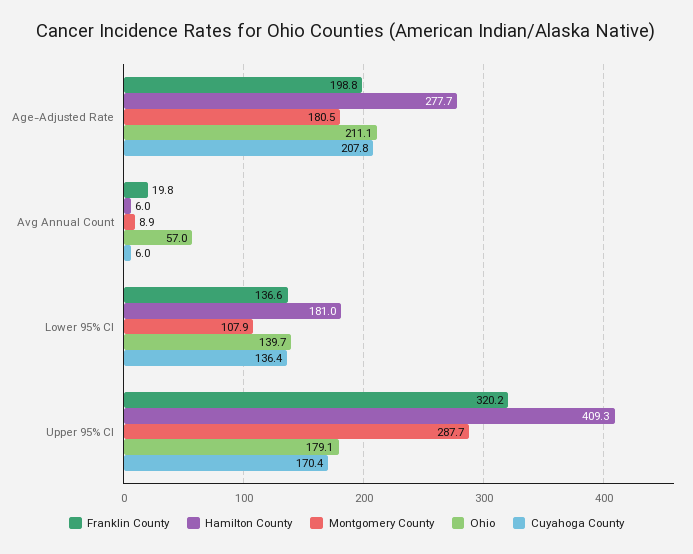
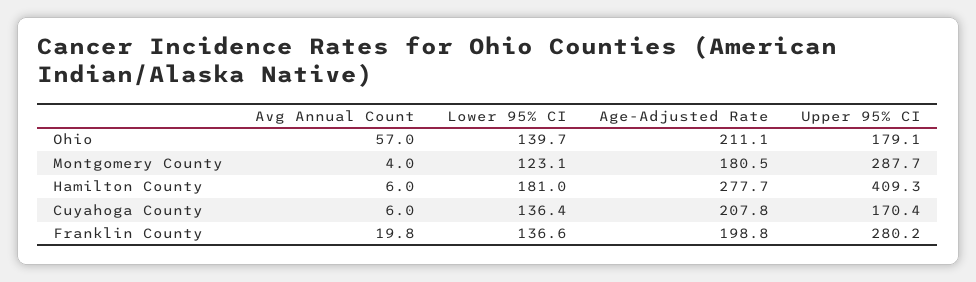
Montgomery County, Avg Annual Count: 8.9 -> 4
Montgomery County, Lower 95% CI: 107.9 -> 123.1
Franklin County, Upper 95% CI: 320.2 -> 280.2

